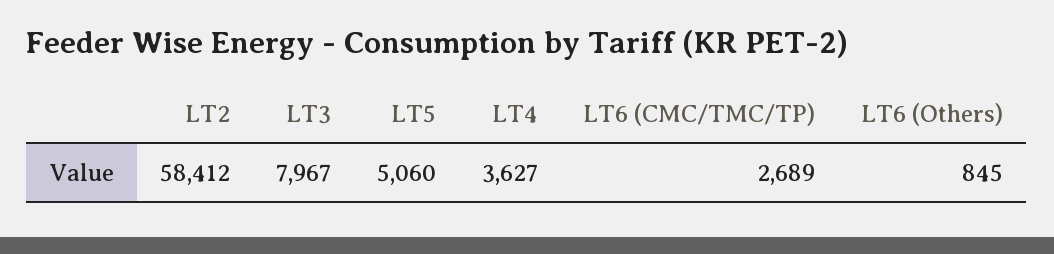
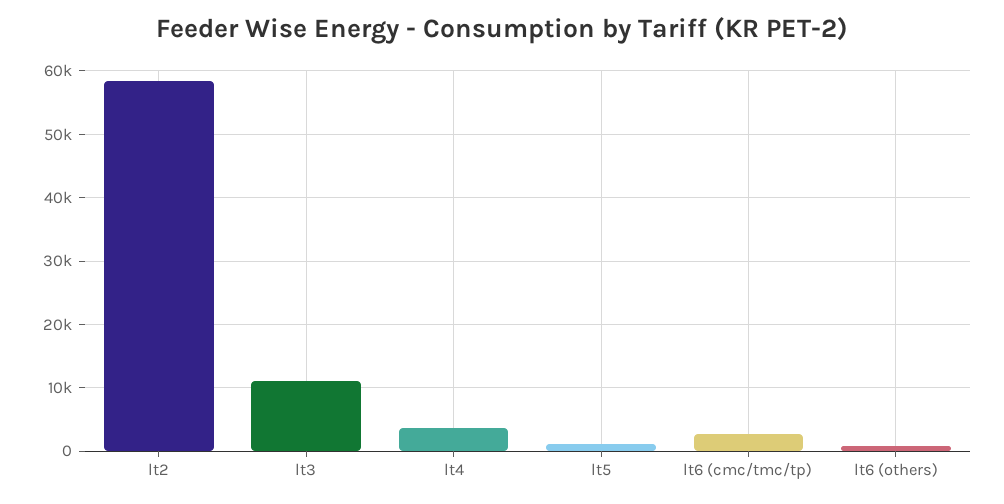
LT3: 7967 -> 11000
LT5: 5060 -> 1000

